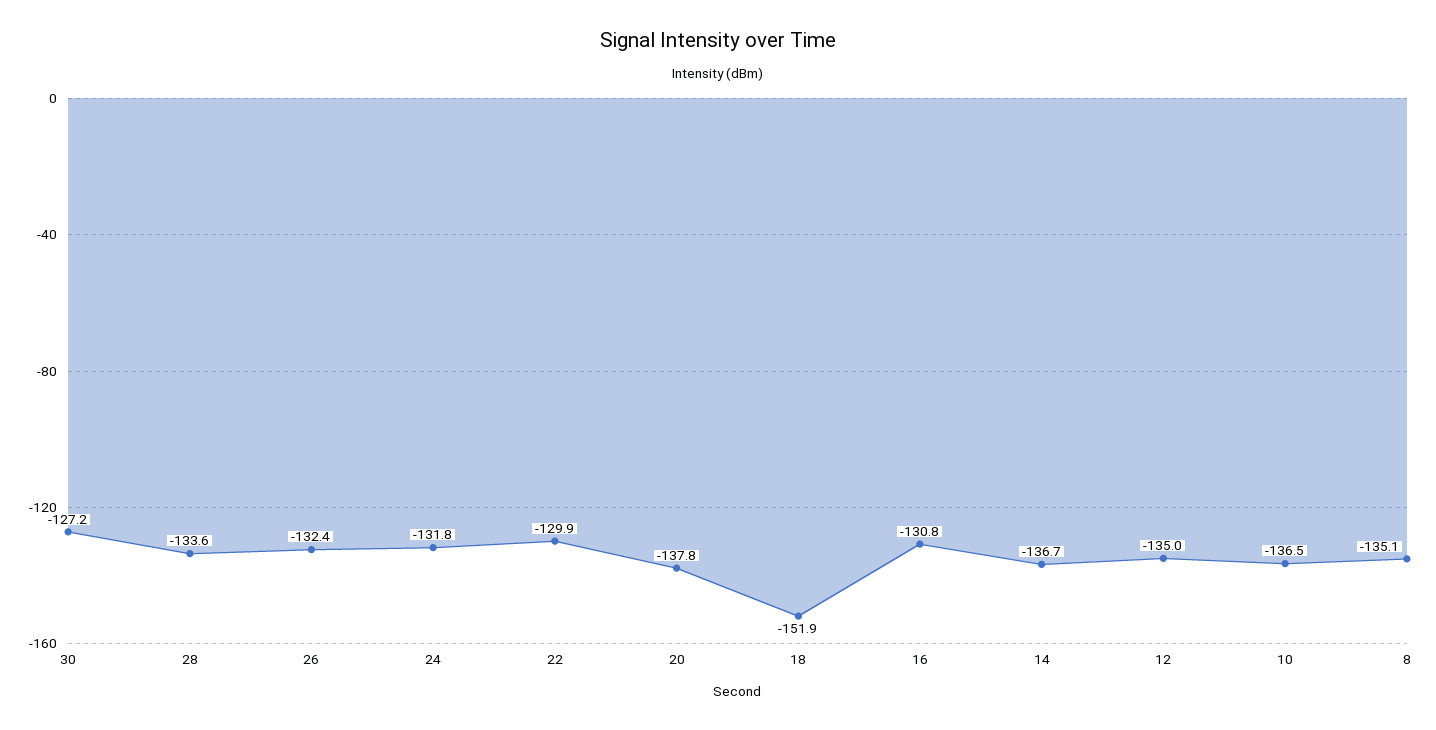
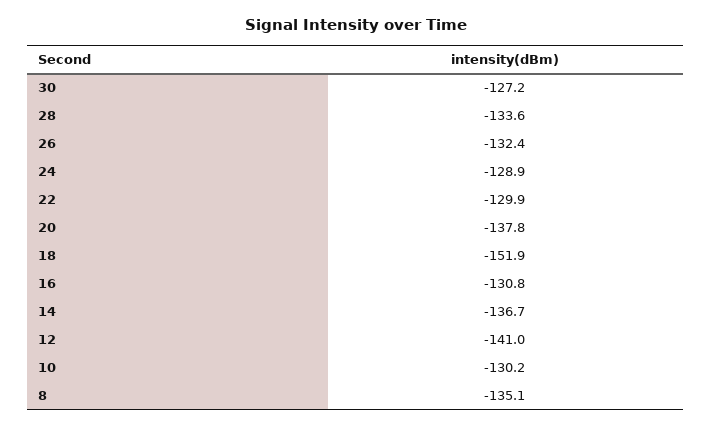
24: -131.8 -> -128.9
12: -135 -> -141
10: -136.5 -> -130.2

